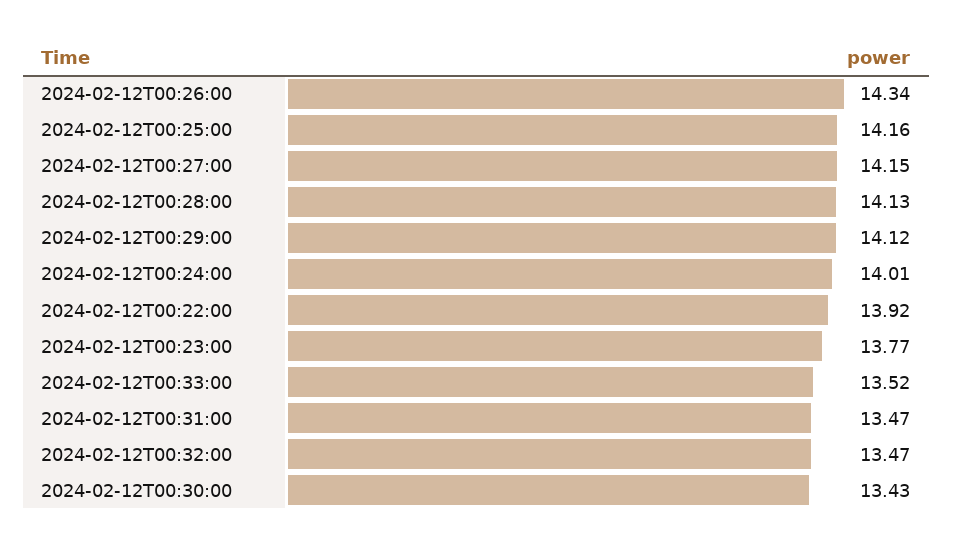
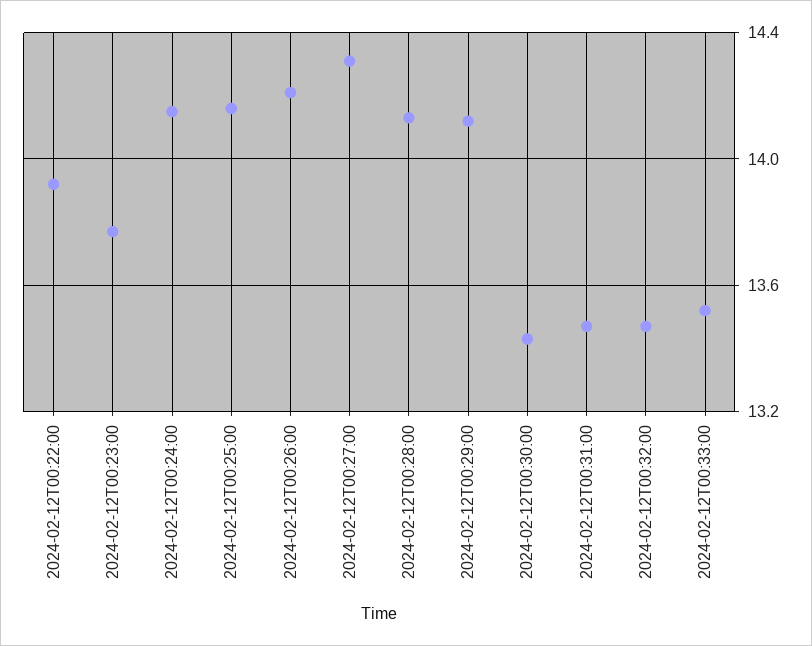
2024-02-12T00:26:00: 14.34 -> 14.2
2024-02-12T00:27:00: 14.15 -> 14.3
2024-02-12T00:24:00: 14.01 -> 14.15

